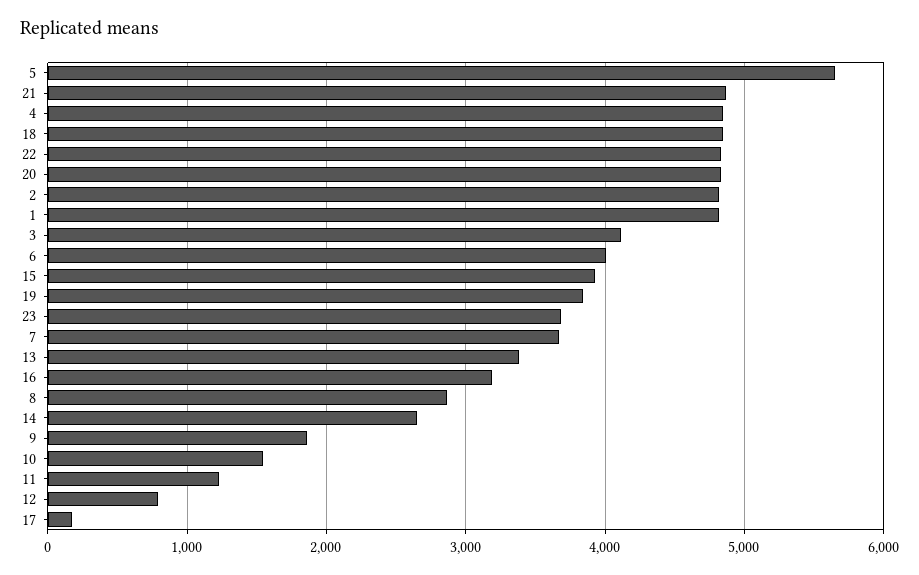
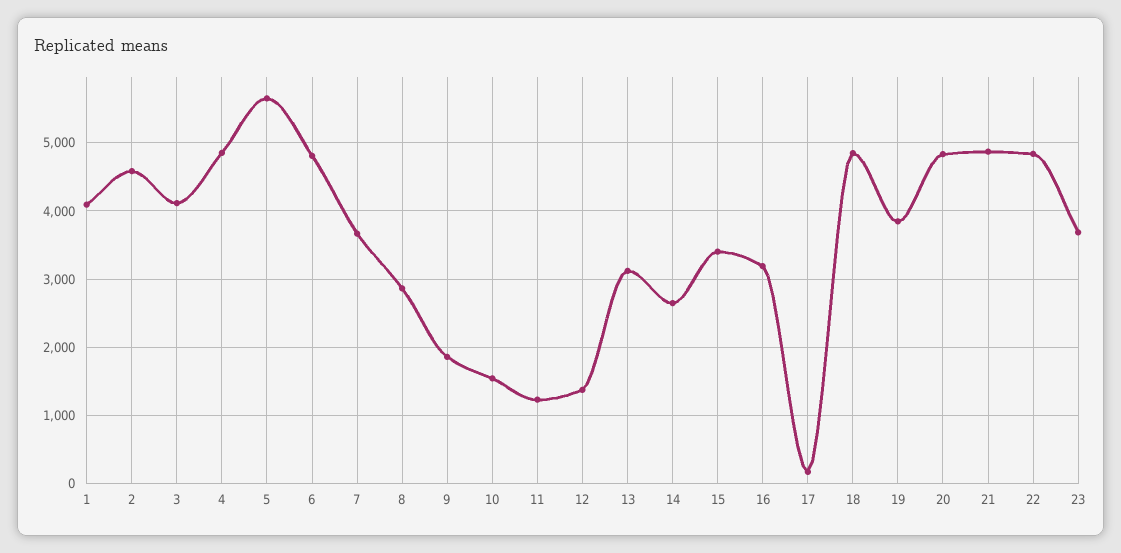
2: 4800 -> 4600
1: 4800 -> 4100
6: 4000 -> 4800
15: 3900 -> 3400
13: 3400 -> 3100
12: 800 -> 1400

